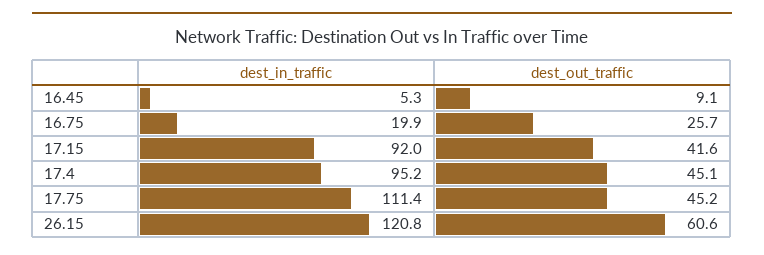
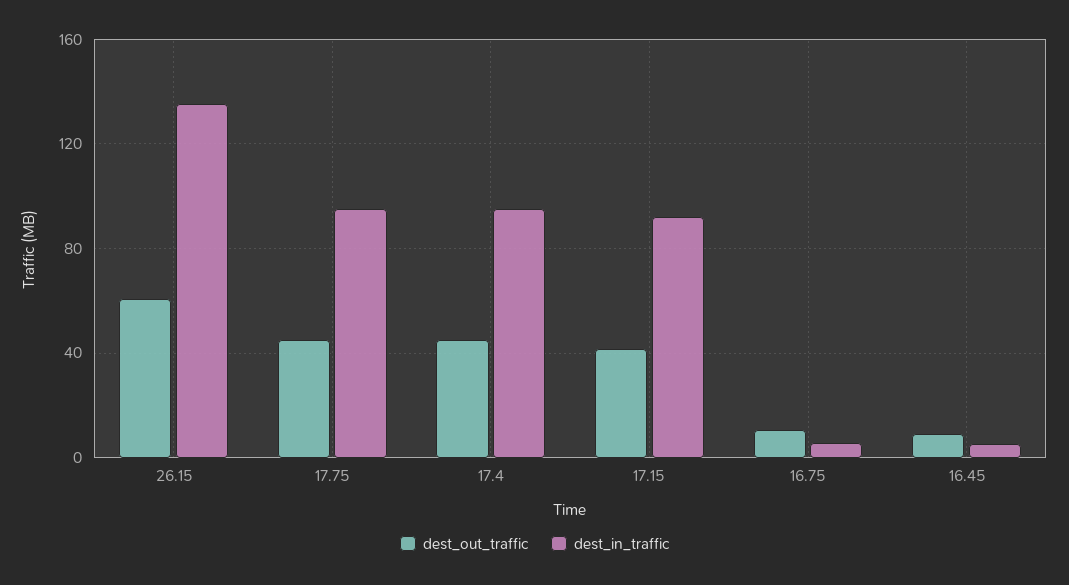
dest_in_traffic, 16.75: 19.9 -> 5
dest_out_traffic, 16.75: 25.7 -> 10
dest_in_traffic, 17.75: 111.4 -> 95
dest_in_traffic, 26.15: 120.8 -> 135

